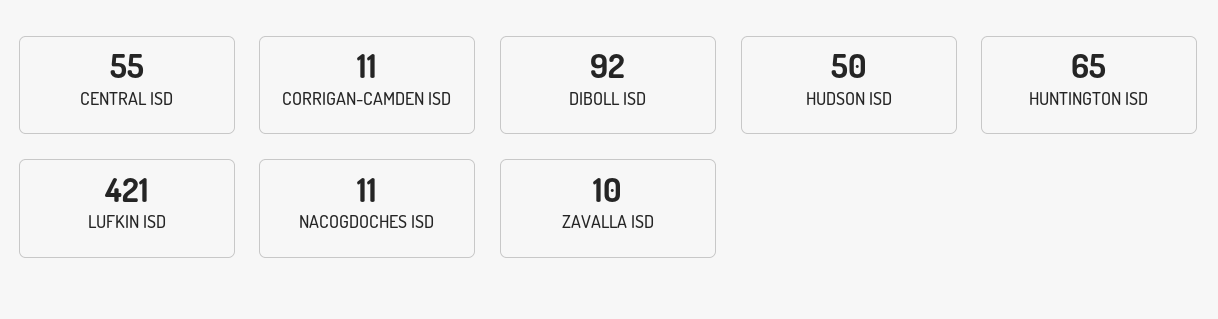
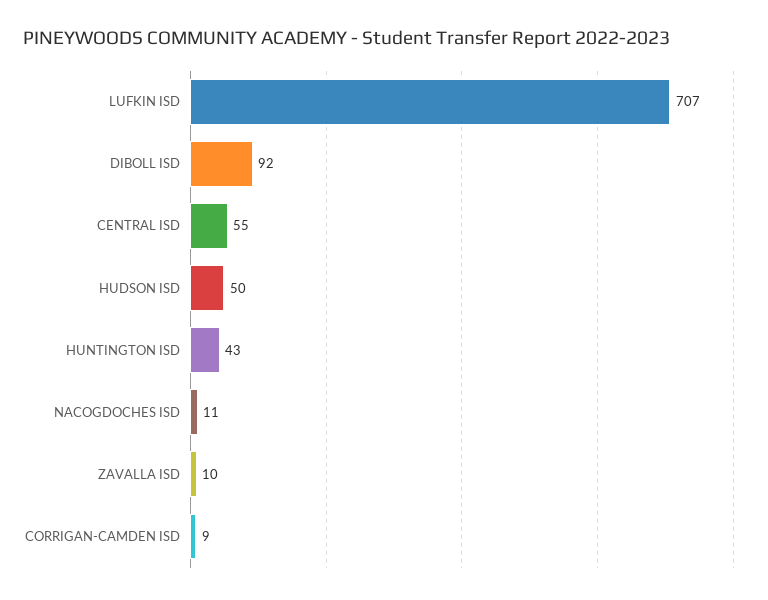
CORRIGAN-CAMDEN ISD: 11 -> 9
HUNTINGTON ISD: 65 -> 43
LUFKIN ISD: 421 -> 707

